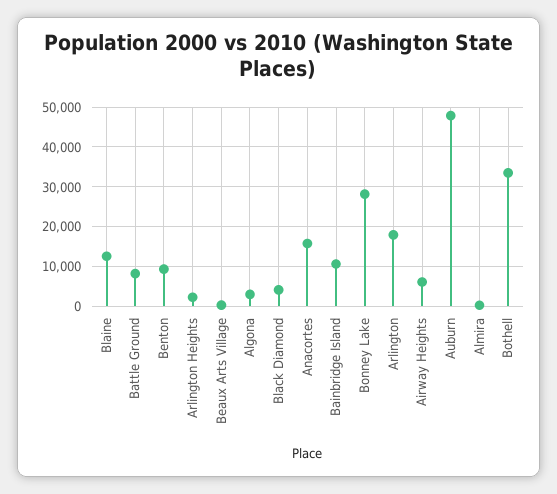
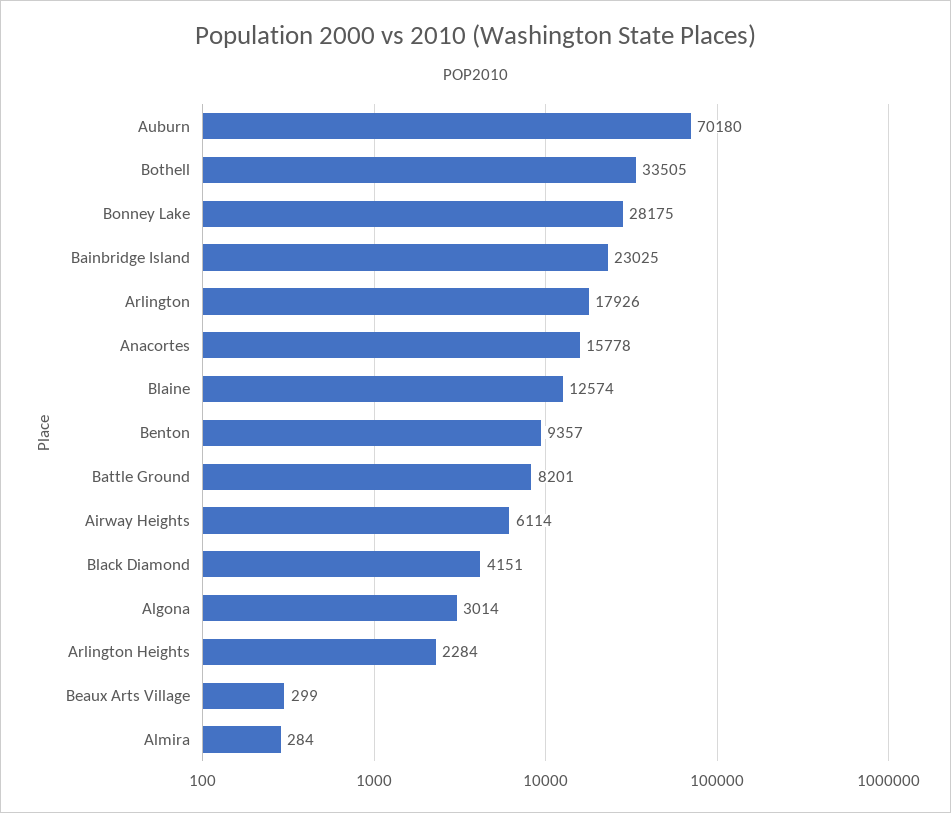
Bainbridge Island: 10000 -> 23025
Auburn: 48000 -> 70180

